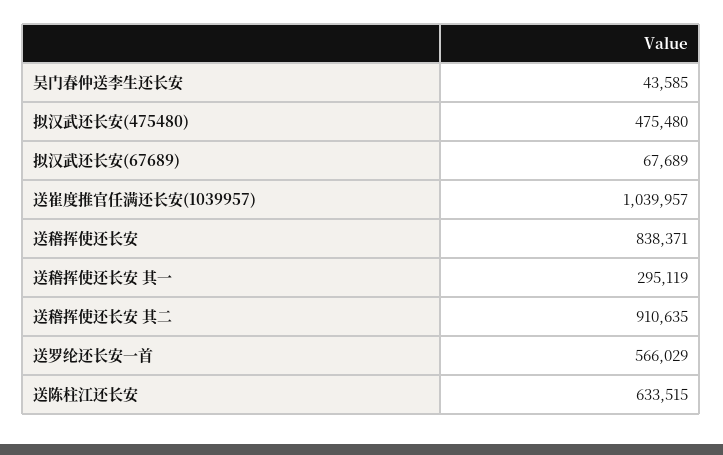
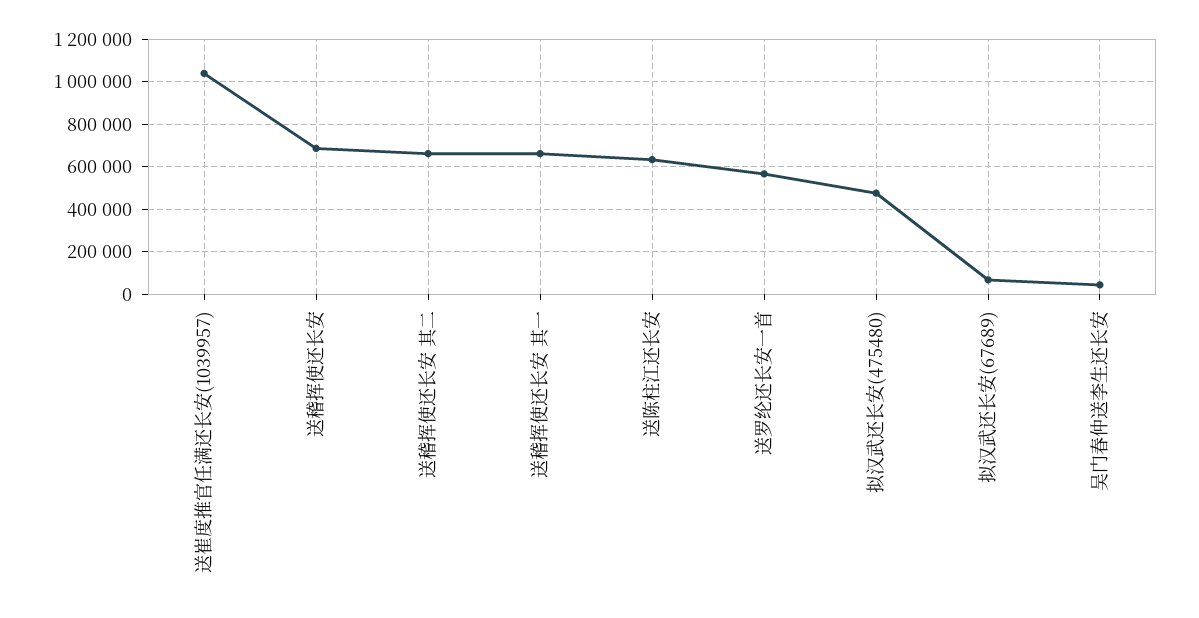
送稽挥使还长安: 838371 -> 700000
送稽挥使还长安 其一: 295119 -> 650000
送稽挥使还长安 其二: 910635 -> 650000

